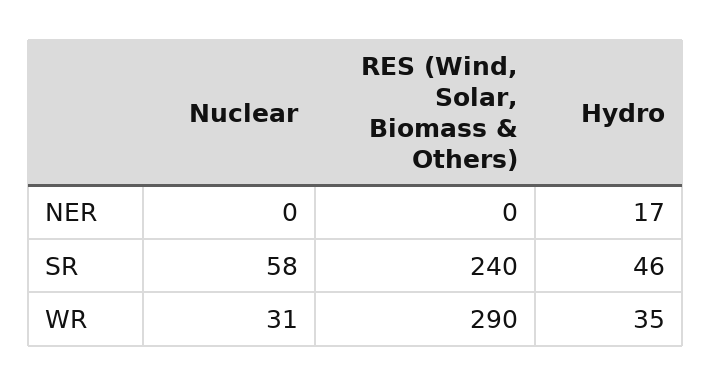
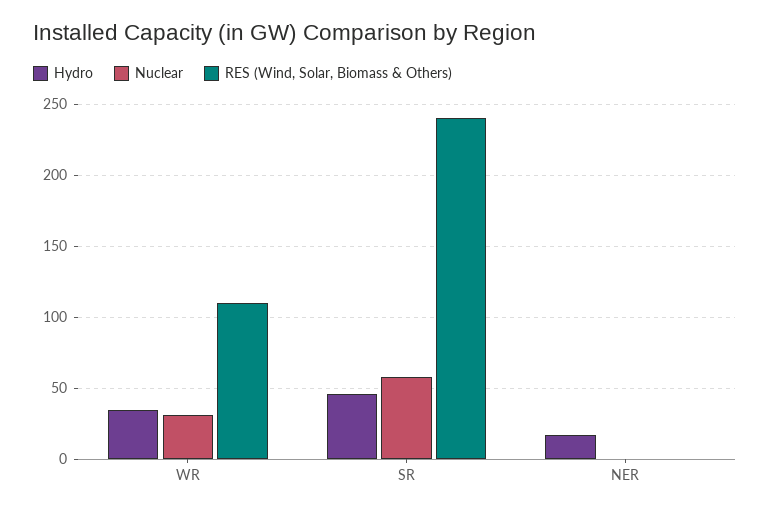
RES (Wind, Solar, Biomass & Others), WR: 290 -> 110

